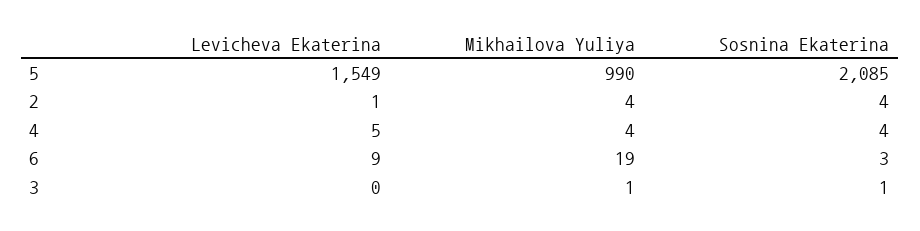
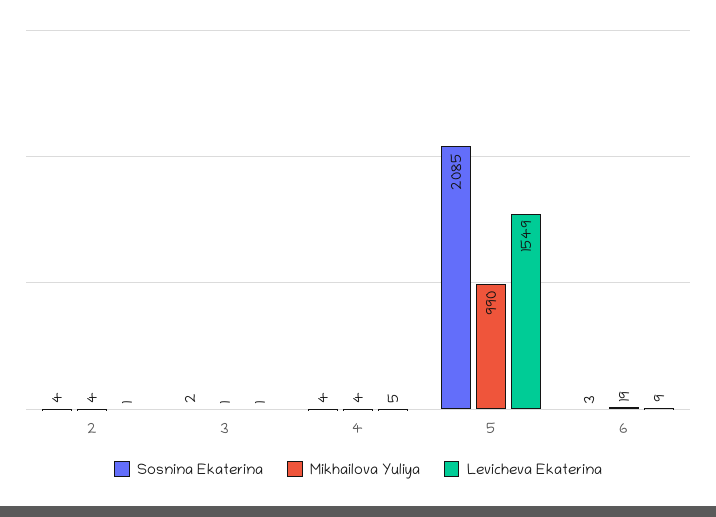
Levicheva Ekaterina, 3: 0 -> 1
Sosnina Ekaterina, 3: 1 -> 2

